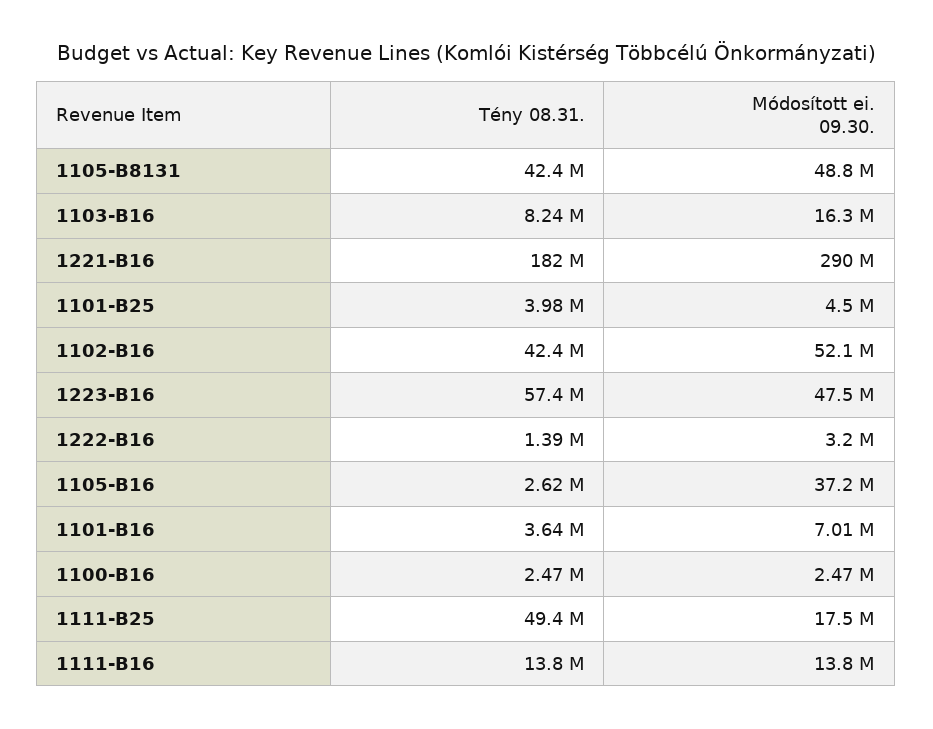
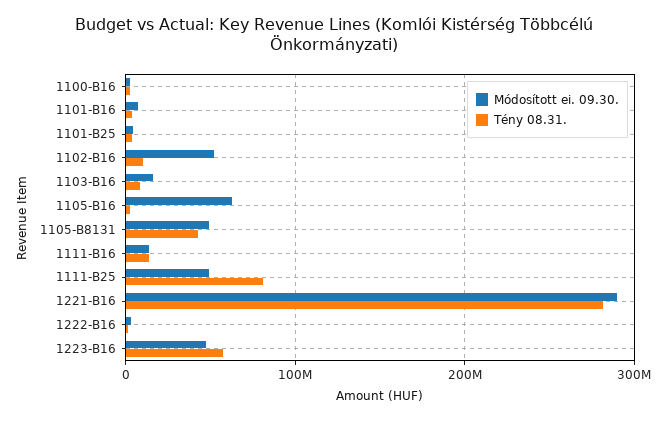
Tény 08.31., 1221-B16: 182000000 -> 280000000
Tény 08.31., 1102-B16: 42400000 -> 10000000
Módosított ei. 09.30., 1105-B16: 37200000 -> 60000000
Tény 08.31., 1111-B25: 49400000 -> 80000000
Módosított ei. 09.30., 1111-B25: 17500000 -> 50000000

